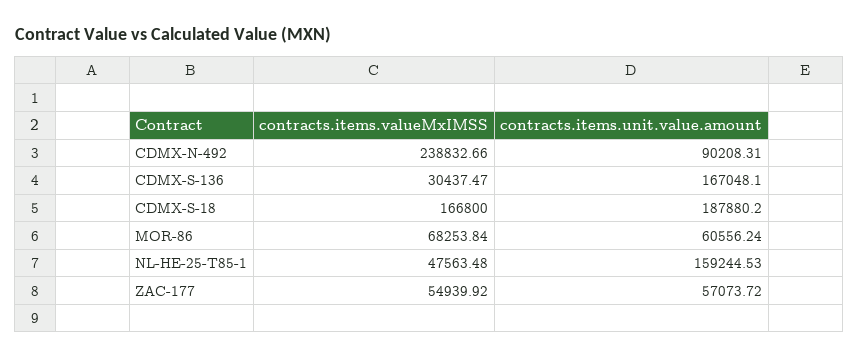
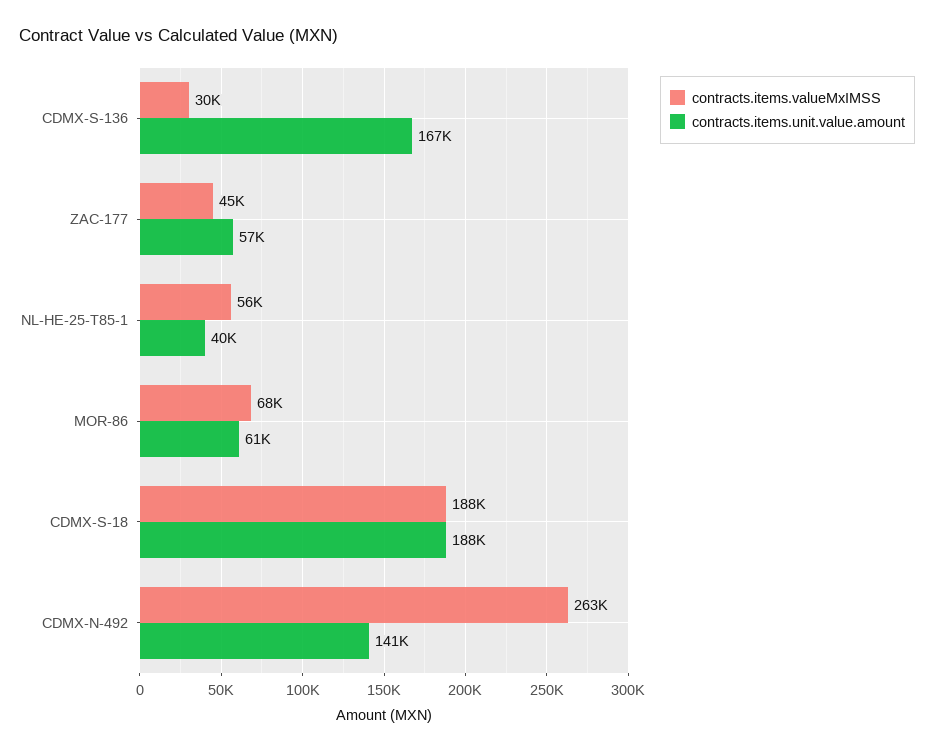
contracts.items.valueMxIMSS, CDMX-N-492: 238832.66 -> 263000
contracts.items.unit.value.amount, CDMX-N-492: 90208.31 -> 141000
contracts.items.valueMxIMSS, CDMX-S-18: 166800 -> 188000
contracts.items.valueMxIMSS, NL-HE-25-T85-1: 47563.48 -> 56000
contracts.items.unit.value.amount, NL-HE-25-T85-1: 159244.53 -> 40000
contracts.items.valueMxIMSS, ZAC-177: 54939.92 -> 45000

